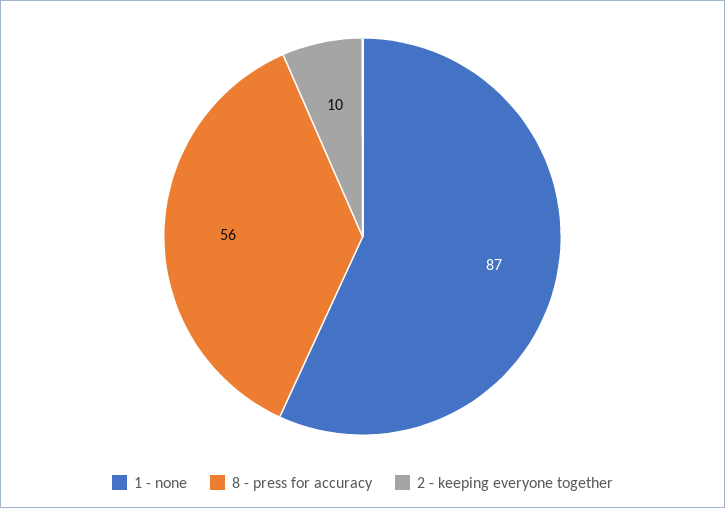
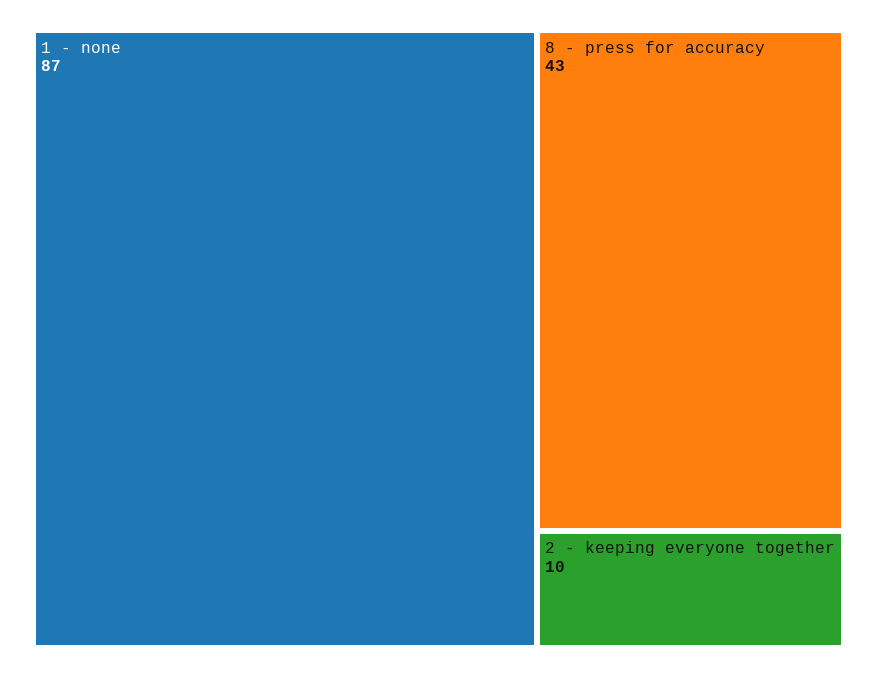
8 - press for accuracy: 56 -> 43

